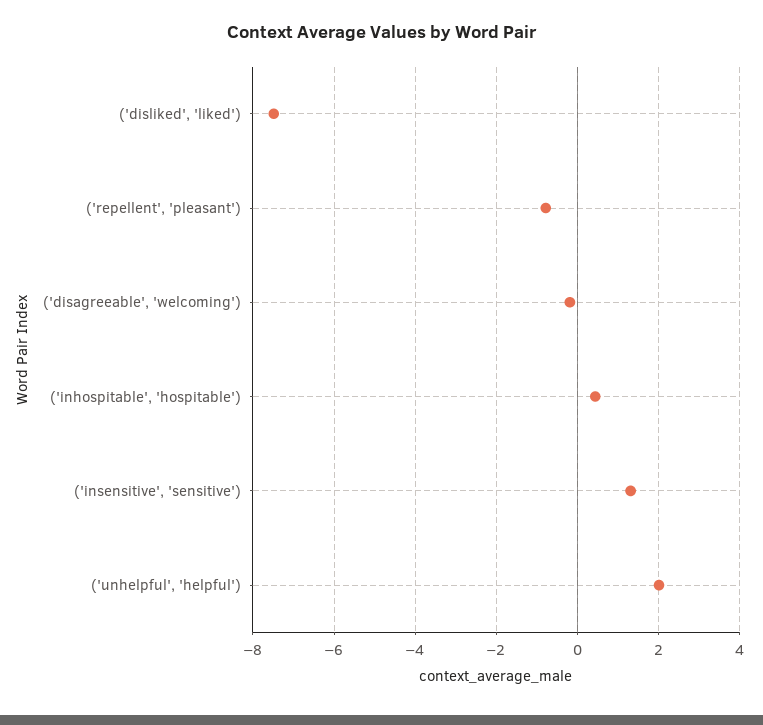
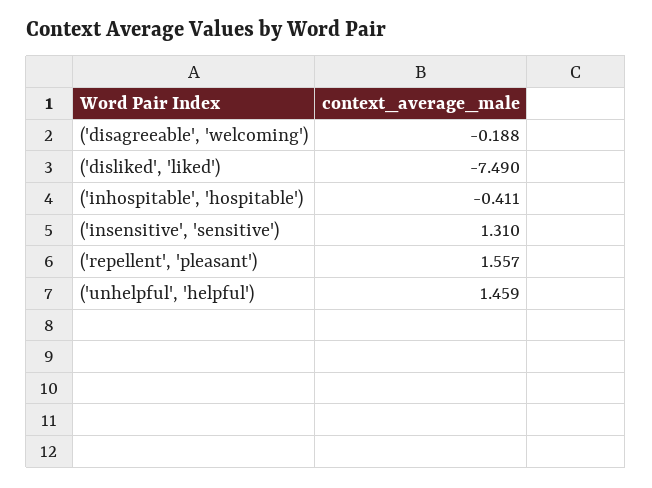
('repellent', 'pleasant'): -0.8 -> 1.557
('inhospitable', 'hospitable'): 0.4 -> -0.411
('unhelpful', 'helpful'): 2 -> 1.459

